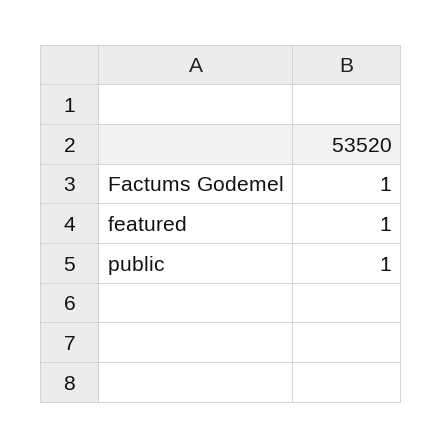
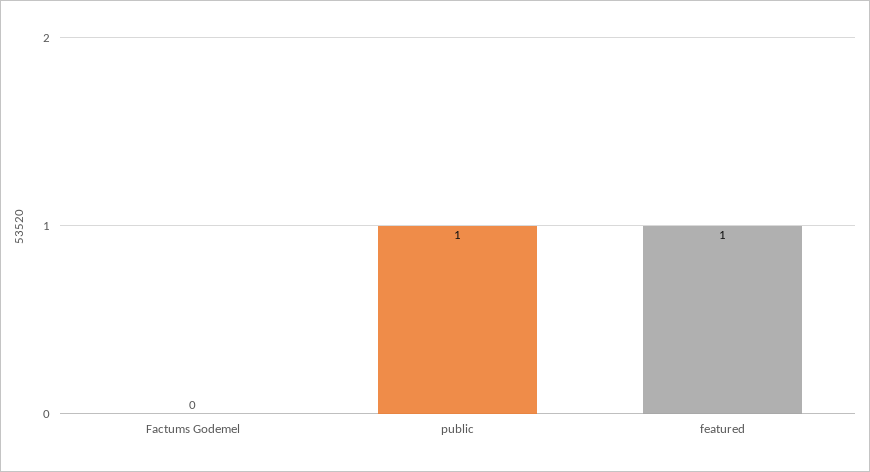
Factums Godemel: 1 -> 0

